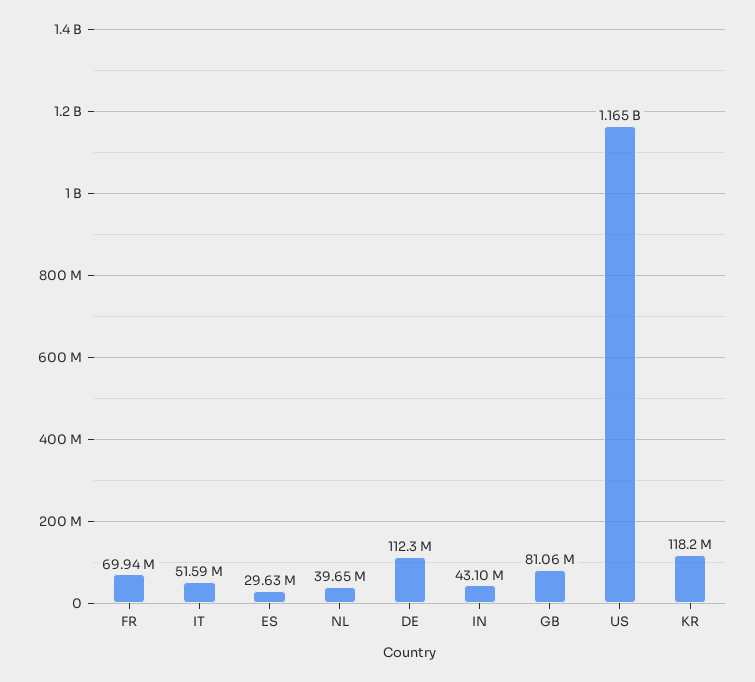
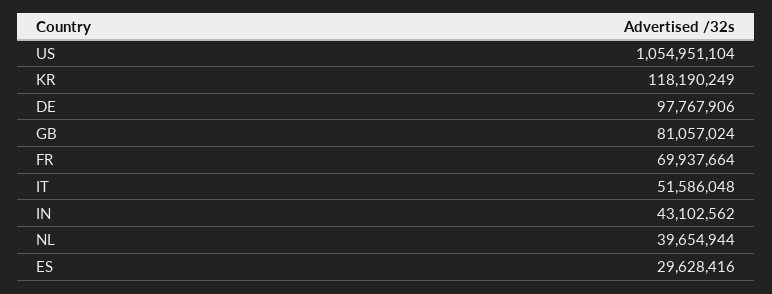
DE: 112300000 -> 97767906
US: 1165000000 -> 1054951104

